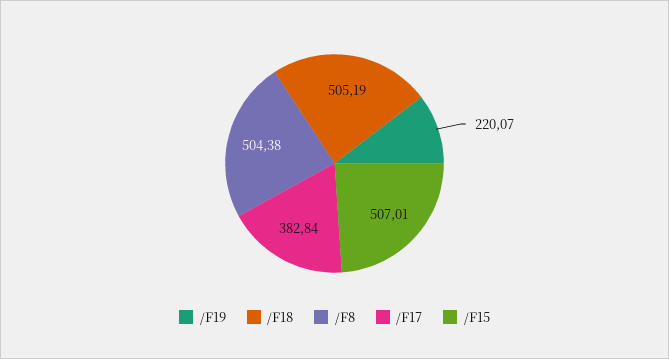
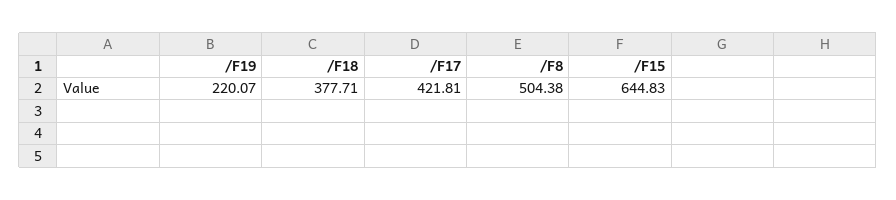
/F18: 505.19 -> 377.71
/F17: 382.84 -> 421.81
/F15: 507.01 -> 644.83

